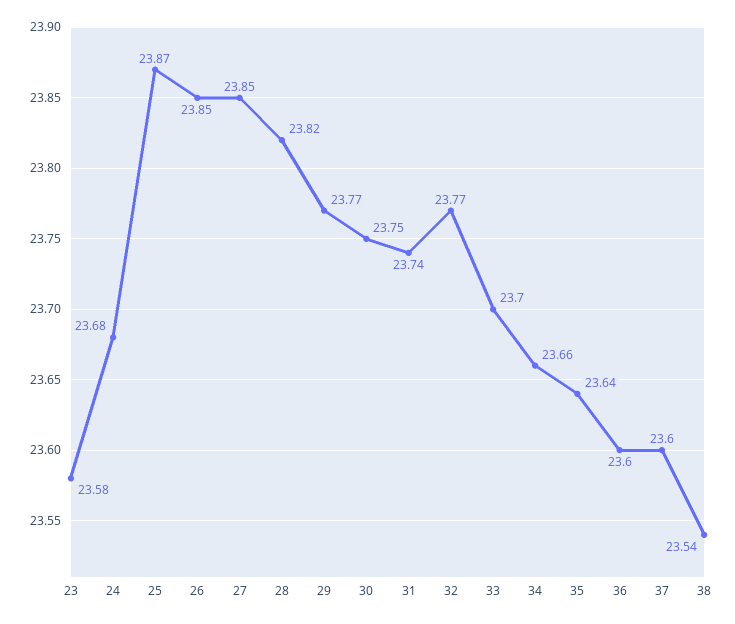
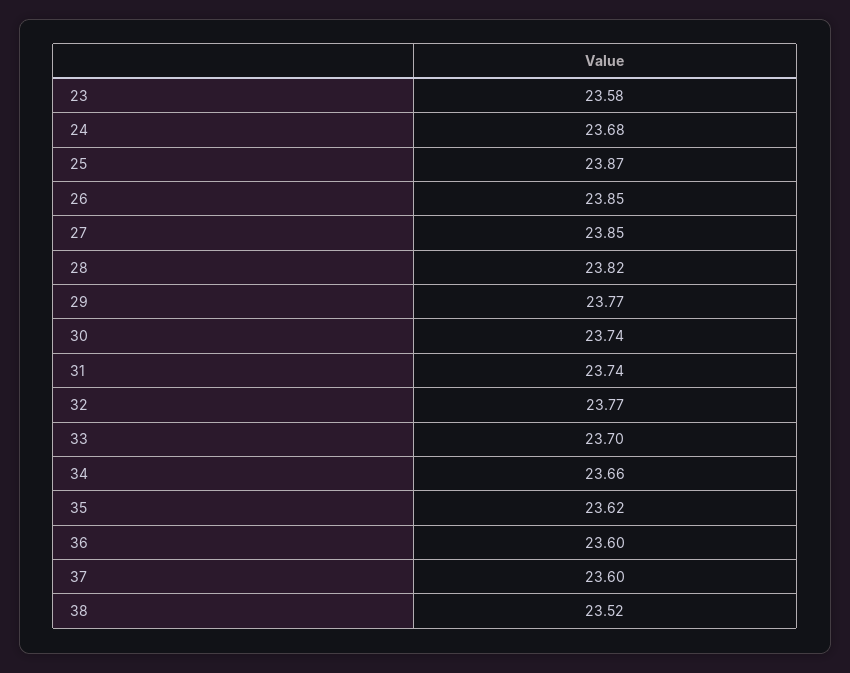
30: 23.75 -> 23.74
35: 23.64 -> 23.62
38: 23.54 -> 23.52

